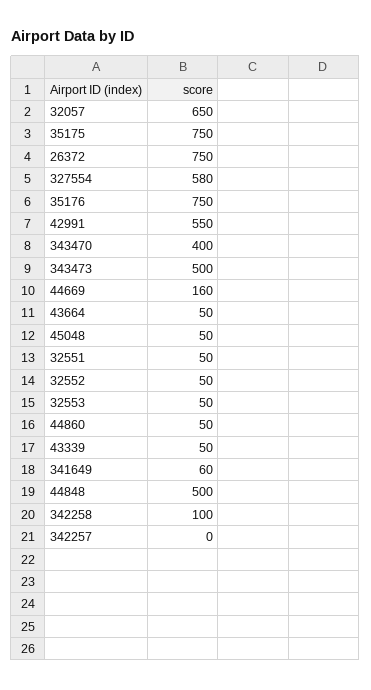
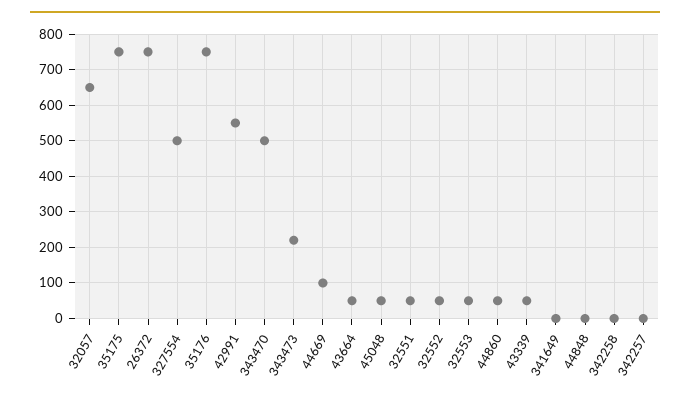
327554: 580 -> 500
343470: 400 -> 500
343473: 500 -> 220
44669: 160 -> 100
341649: 60 -> 0
44848: 500 -> 0
342258: 100 -> 0

